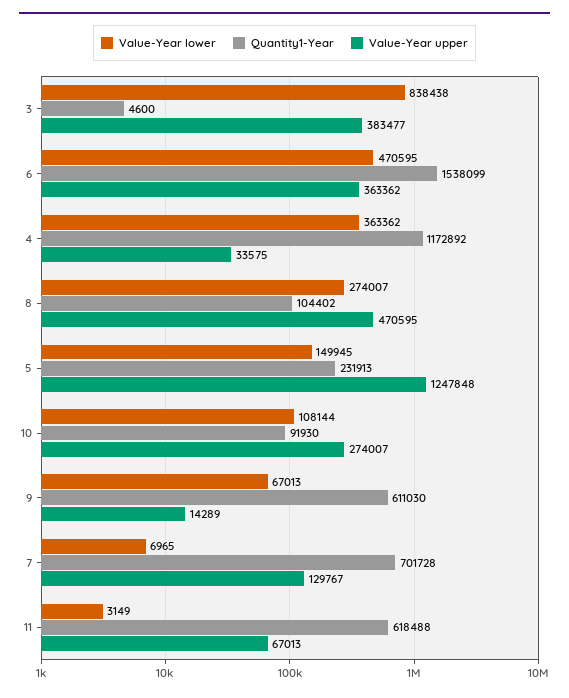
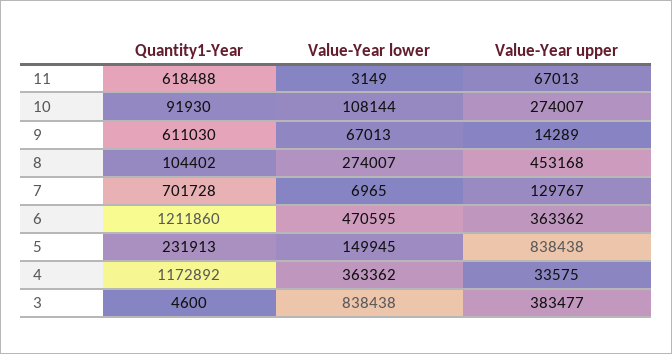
Quantity1-Year, 6: 1538099 -> 1211860
Value-Year upper, 8: 470595 -> 453168
Value-Year upper, 5: 1247848 -> 838438

